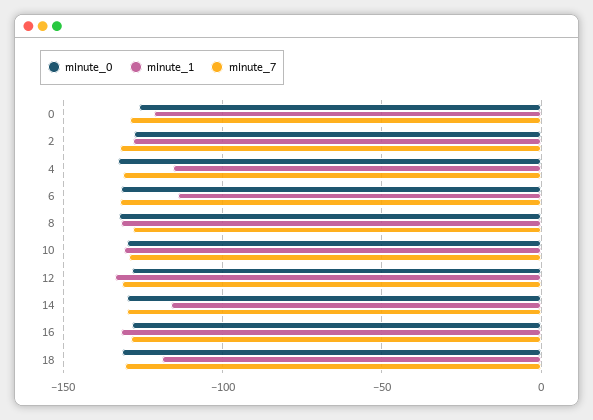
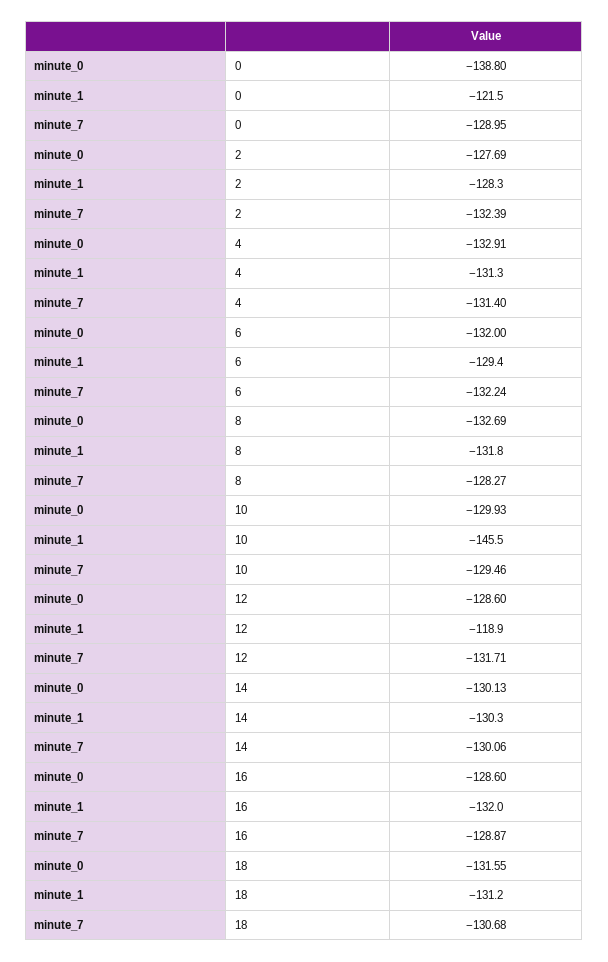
minute_0, 0: -125 -> -138.8
minute_1, 4: -115 -> -131.3
minute_1, 6: -115 -> -129.4
minute_1, 10: -130 -> -145.5
minute_1, 12: -135 -> -118.9
minute_1, 14: -115 -> -130.3
minute_1, 18: -120 -> -131.2

